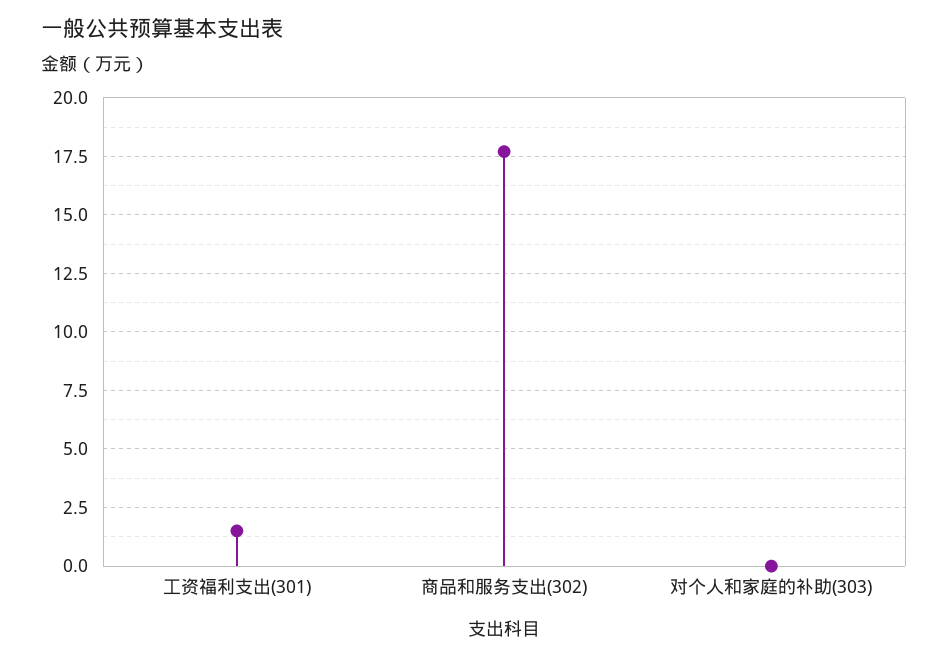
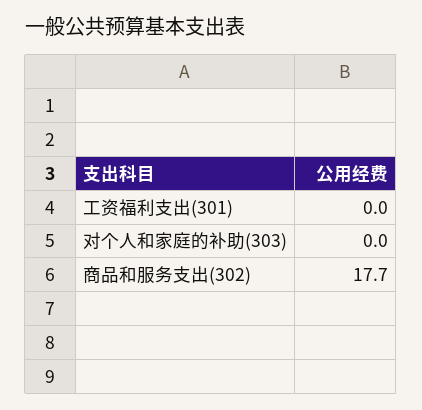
工资福利支出(301): 1.5 -> 0

